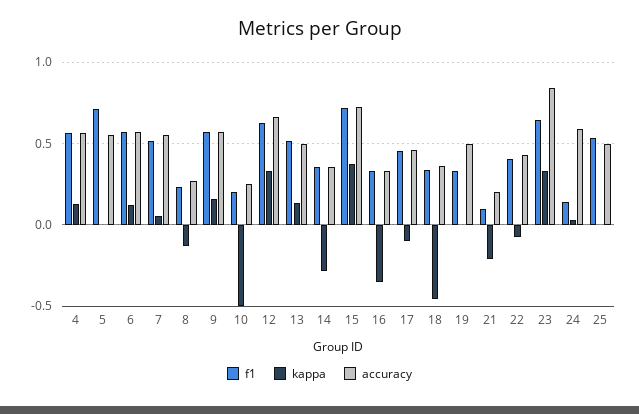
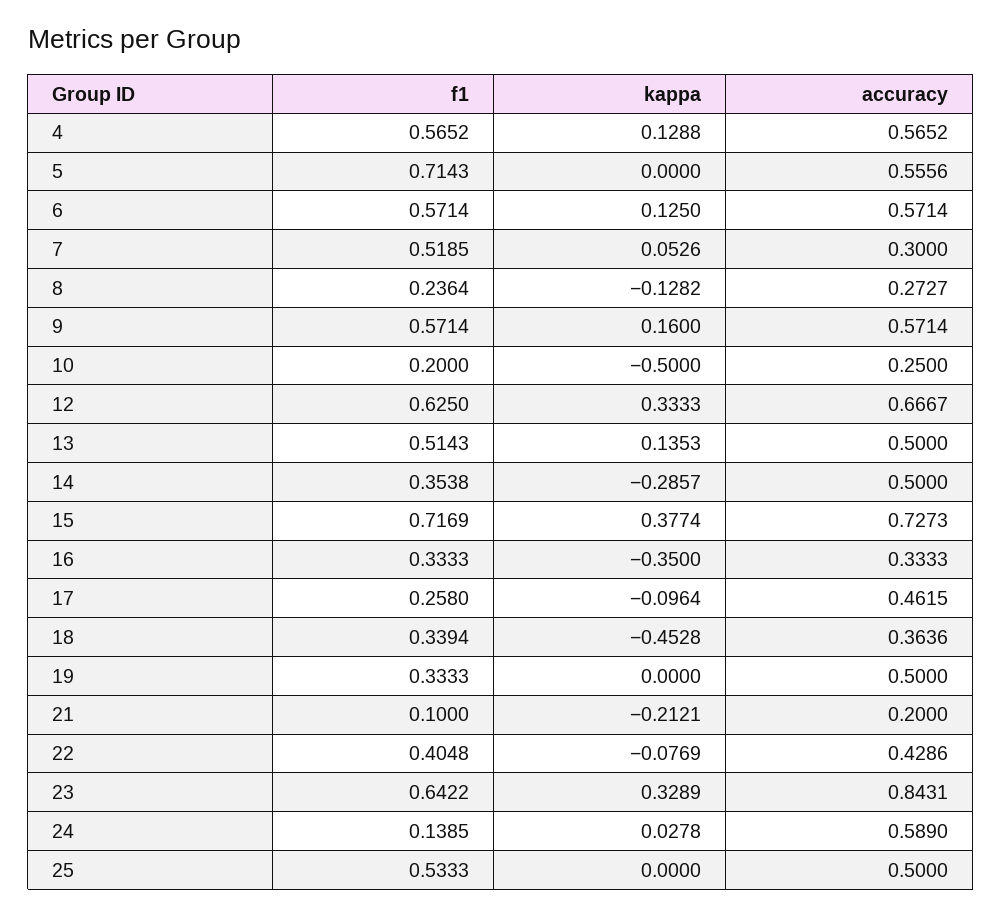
accuracy, 7: 0.55 -> 0.3
accuracy, 14: 0.35 -> 0.5
f1, 17: 0.45 -> 0.258

